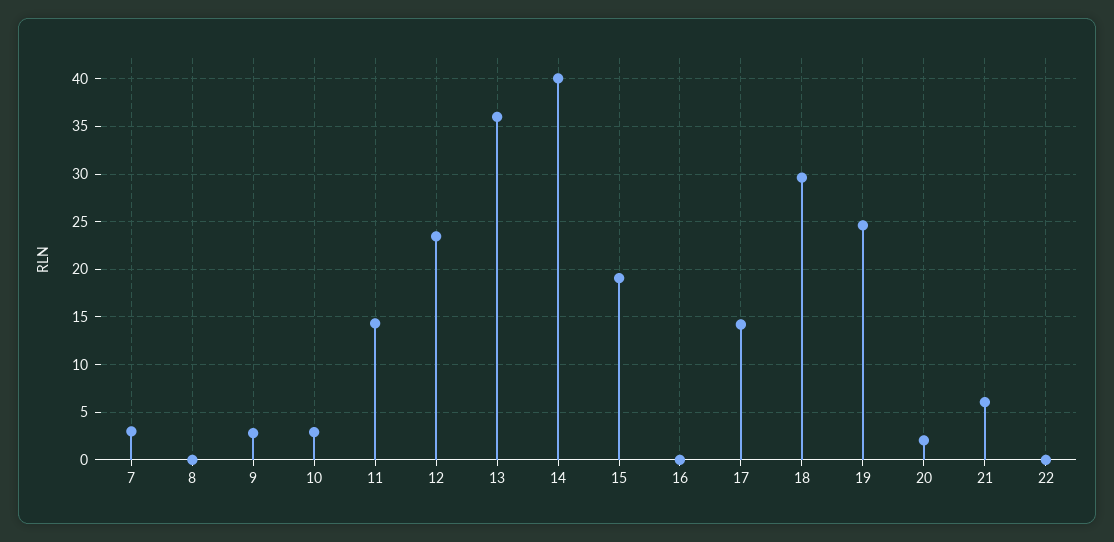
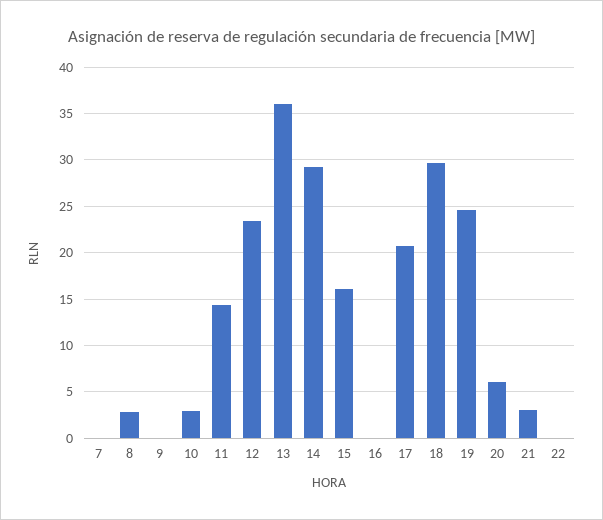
7: 3 -> 0
8: 0 -> 3
9: 3 -> 0
14: 40 -> 29
15: 19 -> 16
17: 14 -> 21
20: 2 -> 6
21: 6 -> 3

